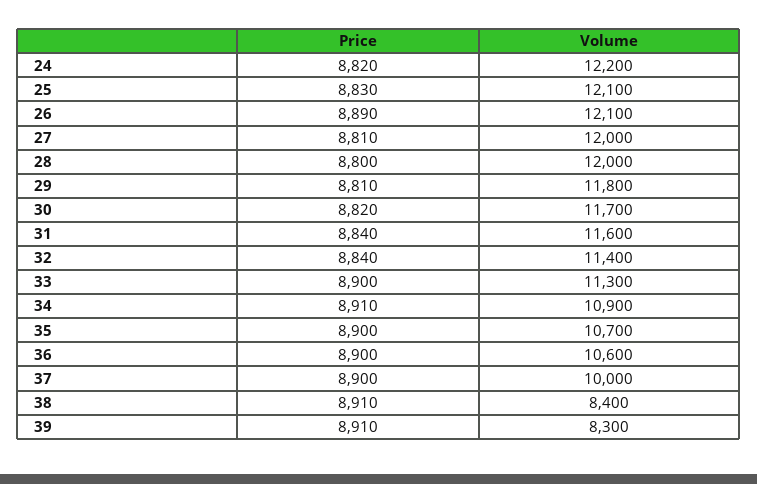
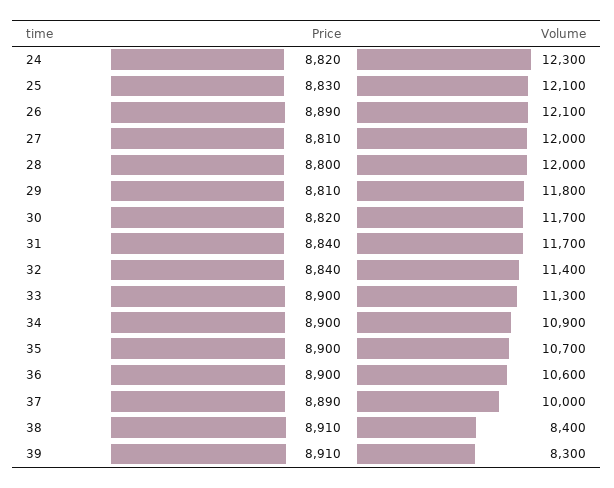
Volume, 24: 12200 -> 12300
Volume, 31: 11600 -> 11700
Price, 34: 8910 -> 8900
Price, 37: 8900 -> 8890

